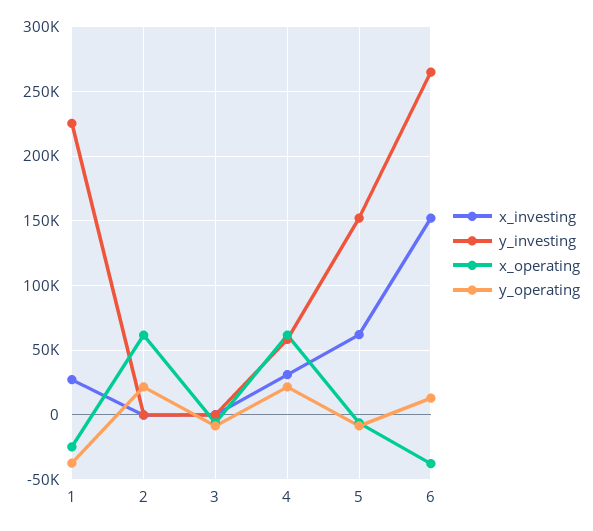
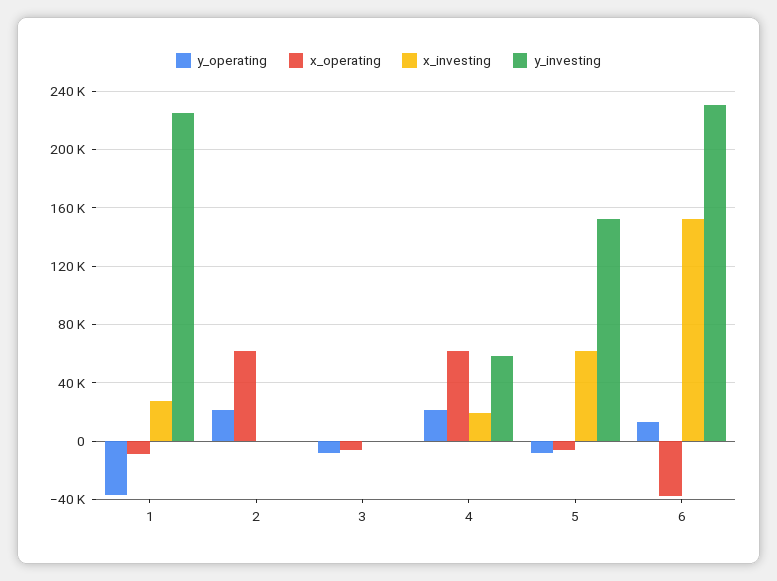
x_operating, 1: -25000 -> -10000
x_investing, 4: 30000 -> 20000
y_investing, 6: 265000 -> 230000

